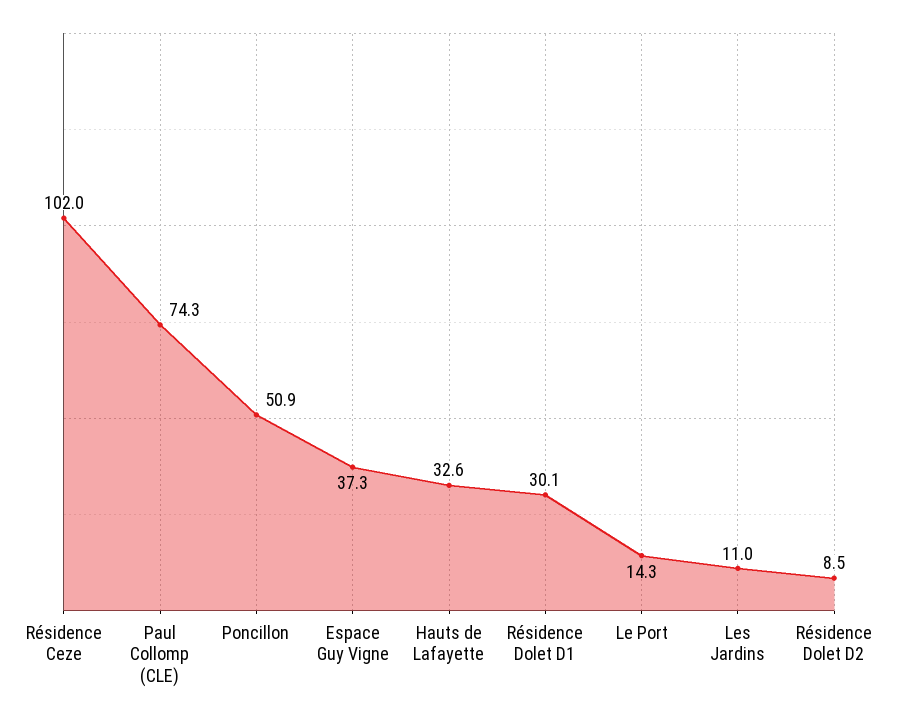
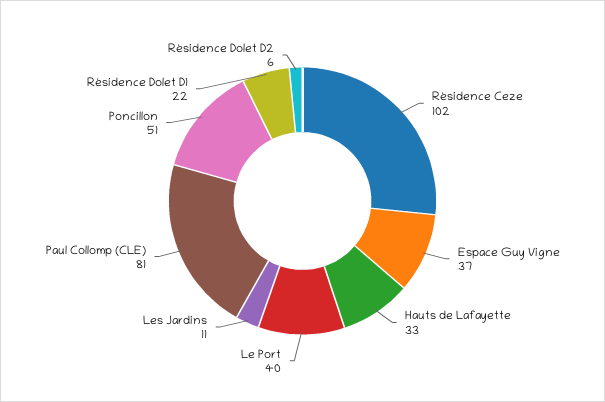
Paul Collomp (CLE): 74.3 -> 81
Résidence Dolet D1: 30.1 -> 22
Le Port: 14.3 -> 40
Résidence Dolet D2: 8.5 -> 6

